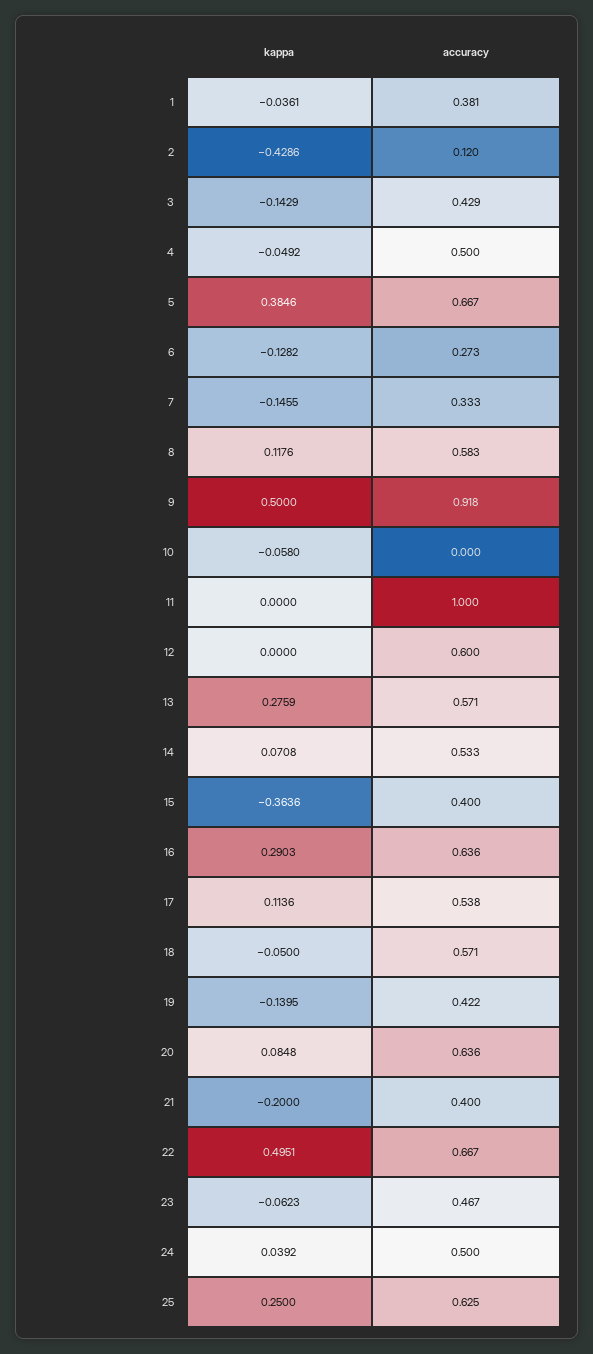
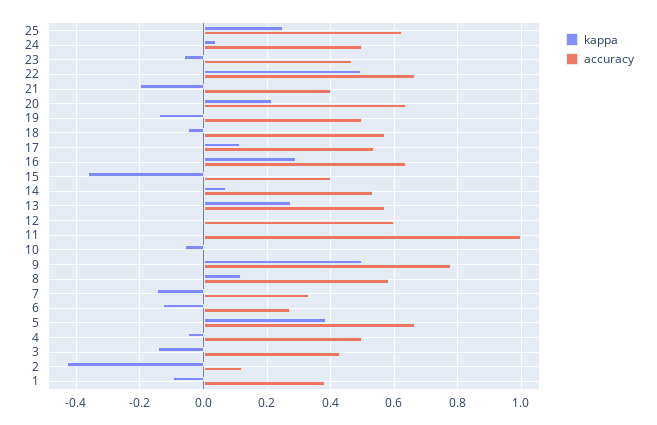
kappa, 1: -0.0361 -> -0.1
accuracy, 9: 0.918 -> 0.78
accuracy, 19: 0.422 -> 0.5
kappa, 20: 0.0848 -> 0.22

